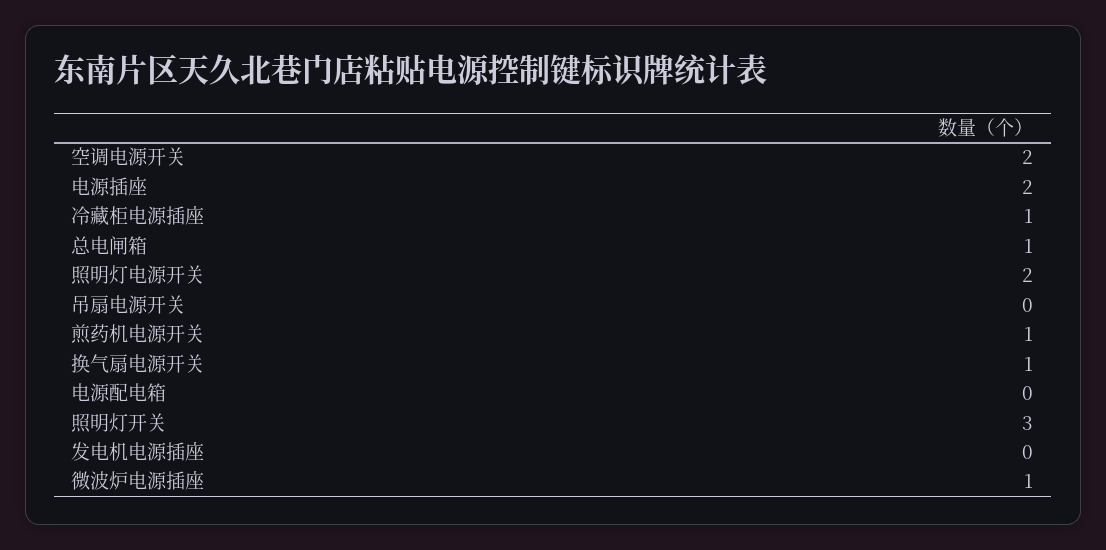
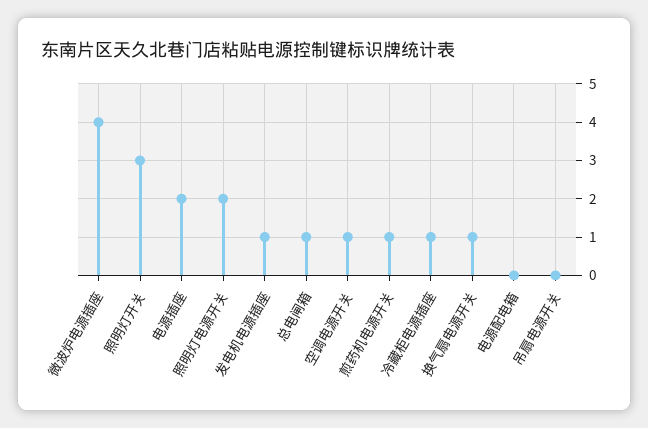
空调电源开关: 2 -> 1
发电机电源插座: 0 -> 1
微波炉电源插座: 1 -> 4

